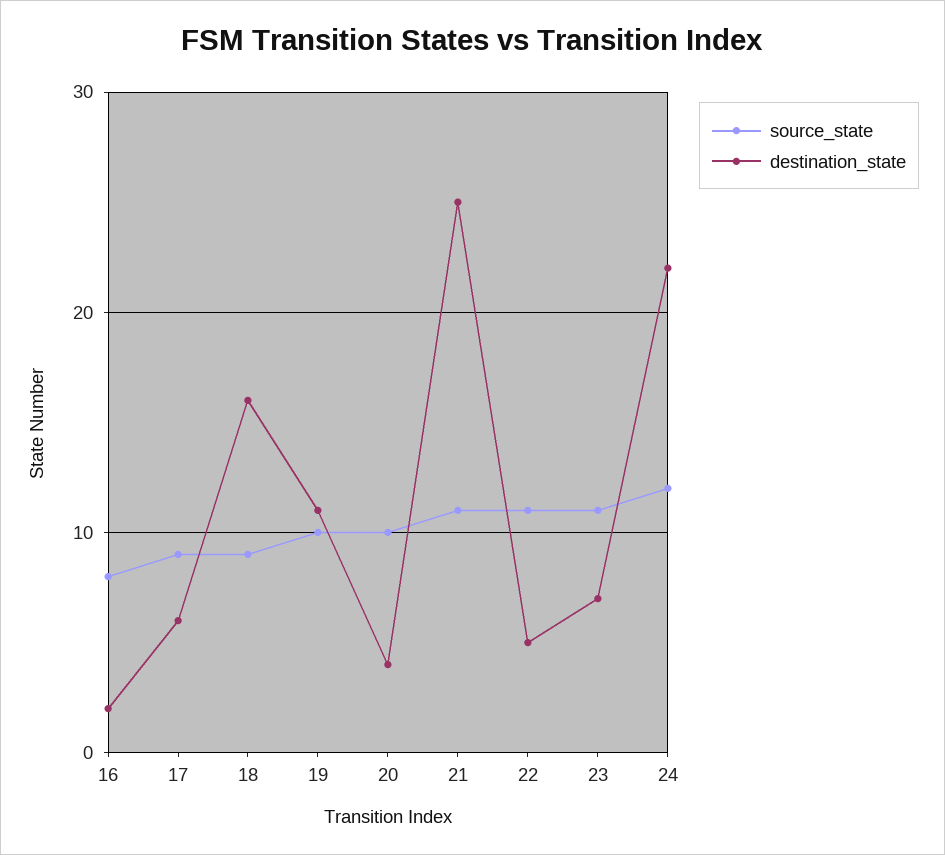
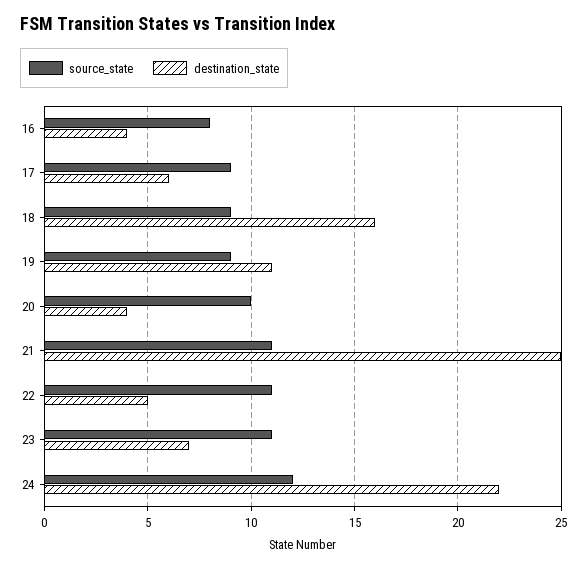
destination_state, 16: 2 -> 4
source_state, 19: 10 -> 9

